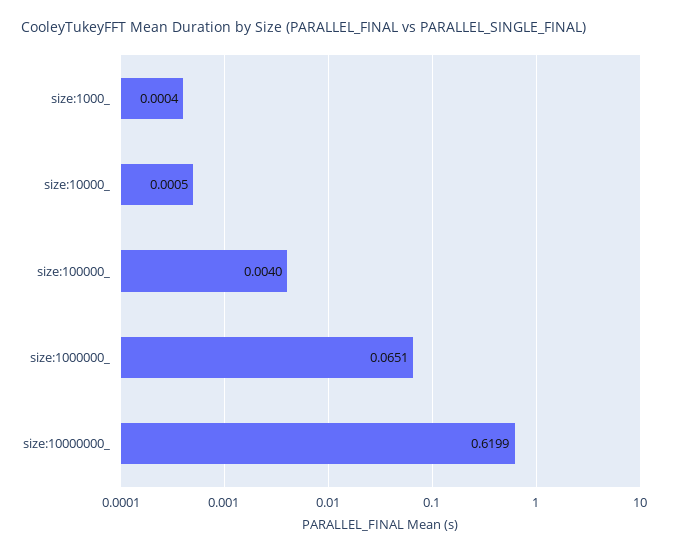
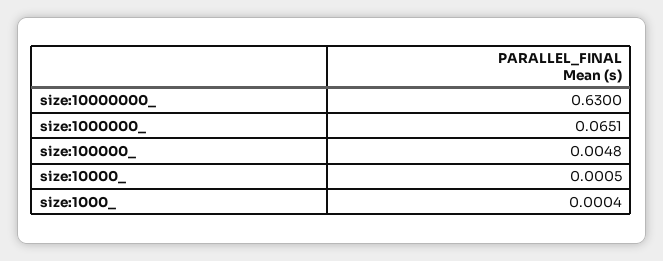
size:100000_: 0.004 -> 0.0048
size:10000000_: 0.6199 -> 0.63

